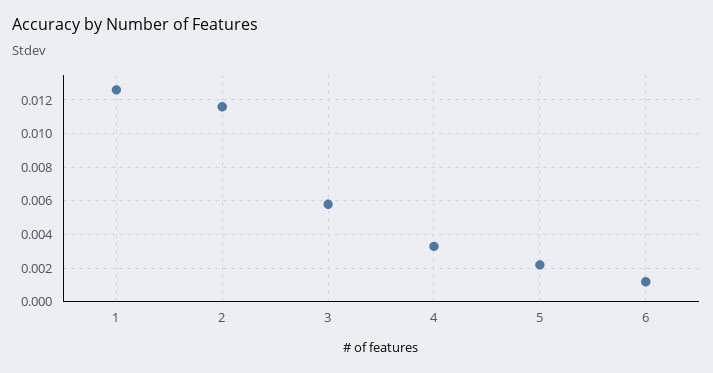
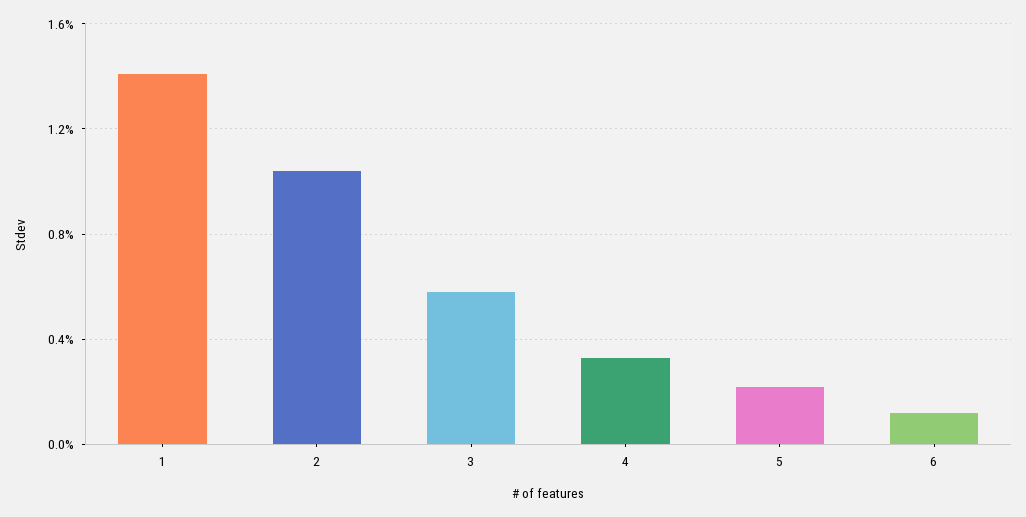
1: 0.0125 -> 0.014
2: 0.0115 -> 0.0105

